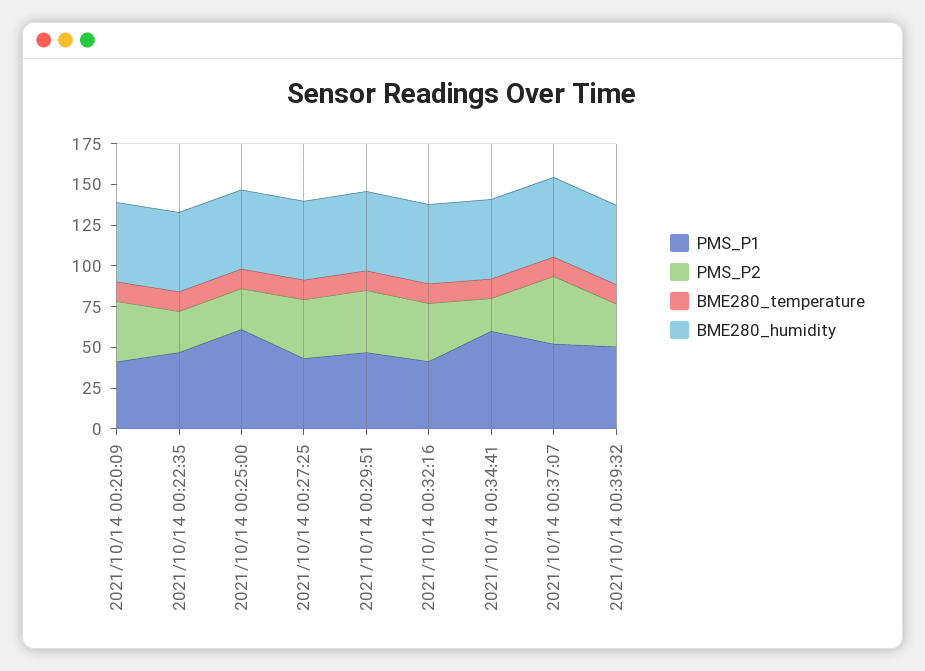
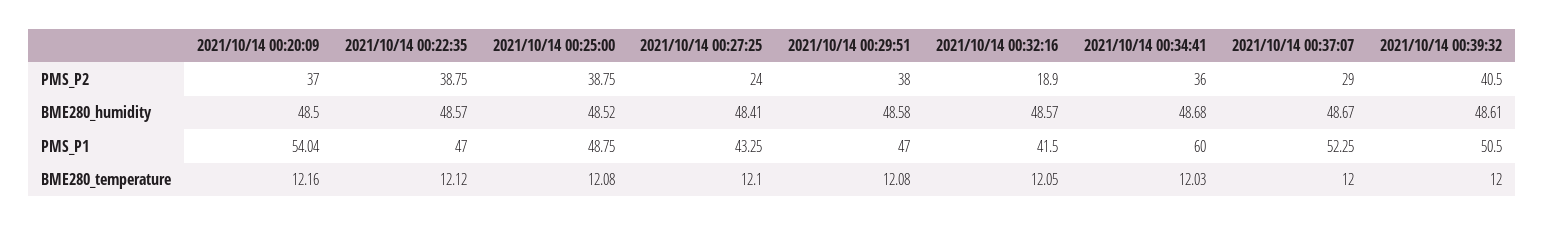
PMS_P1, 2021/10/14 00:20:09: 40 -> 54.04
PMS_P2, 2021/10/14 00:22:35: 25 -> 38.75
PMS_P1, 2021/10/14 00:25:00: 60 -> 48.75
PMS_P2, 2021/10/14 00:25:00: 25 -> 38.75
PMS_P2, 2021/10/14 00:27:25: 35 -> 24
PMS_P2, 2021/10/14 00:32:16: 35 -> 18.9
PMS_P2, 2021/10/14 00:34:41: 20 -> 36
PMS_P2, 2021/10/14 00:37:07: 40 -> 29
PMS_P2, 2021/10/14 00:39:32: 25 -> 40.5

